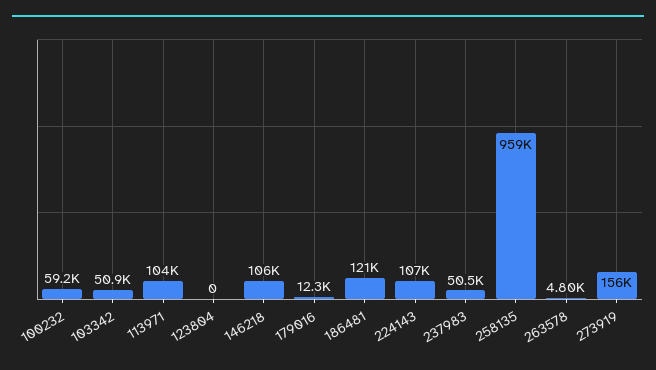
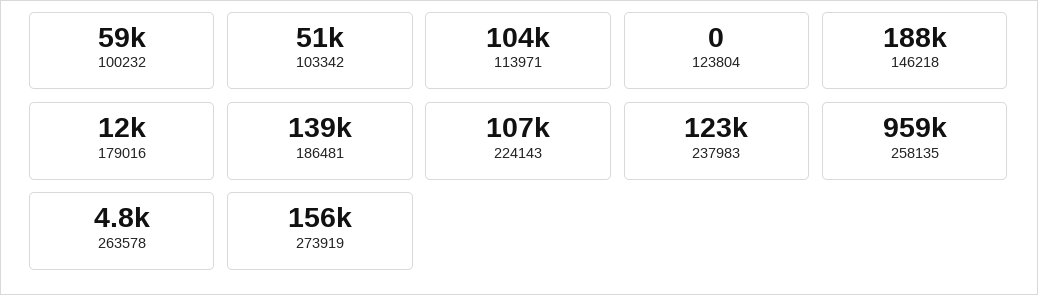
146218: 106000 -> 188000
186481: 121000 -> 139000
237983: 50500 -> 123000

